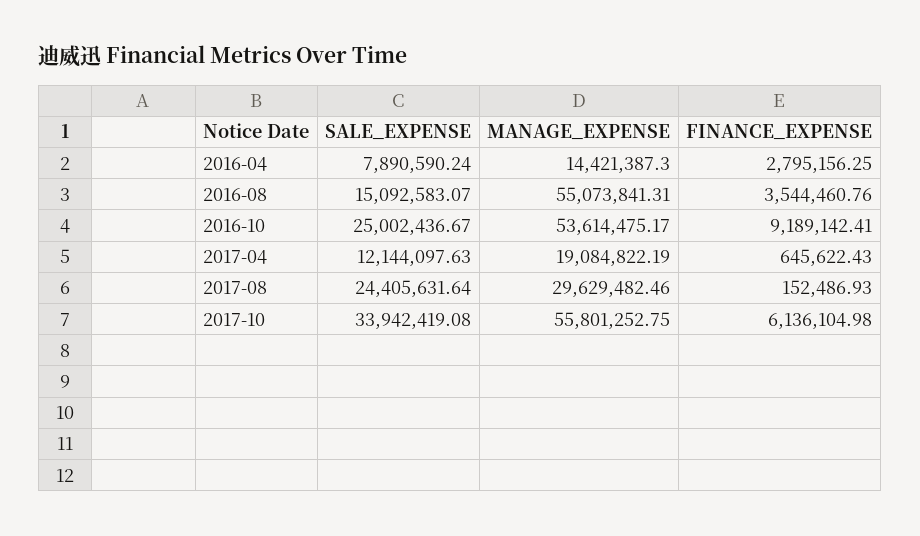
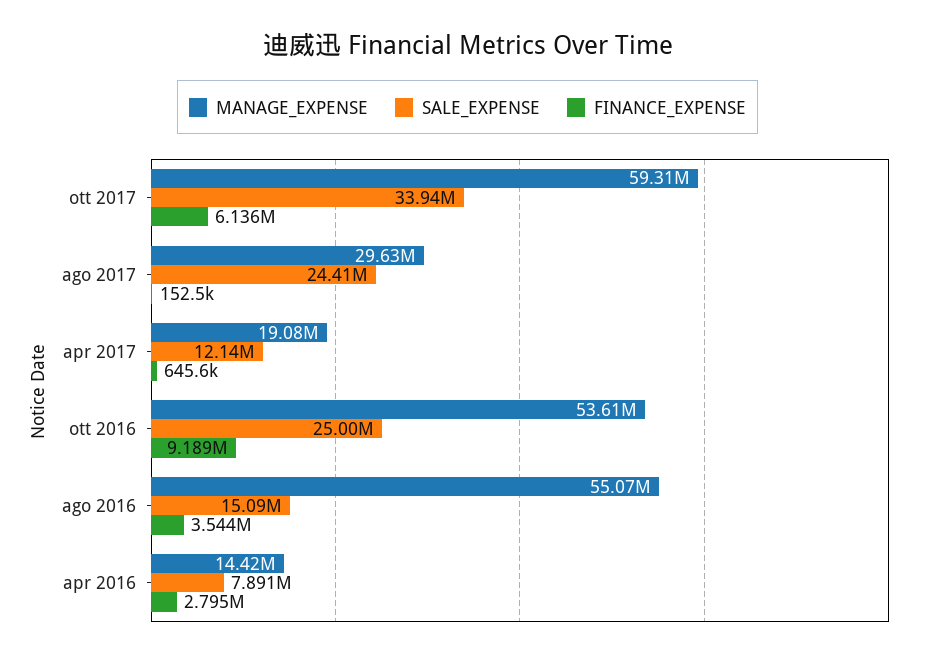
MANAGE_EXPENSE, 2017-10: 55801252.75 -> 59310000

